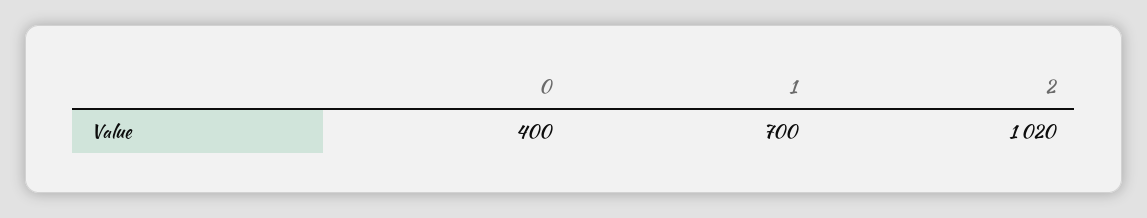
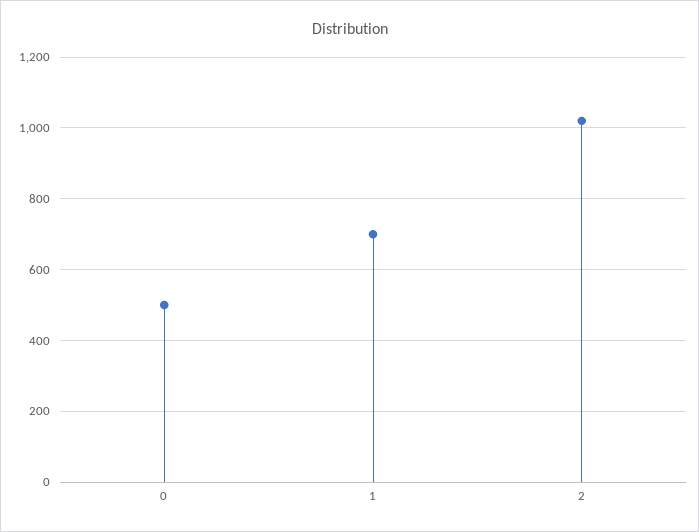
0: 400 -> 500

